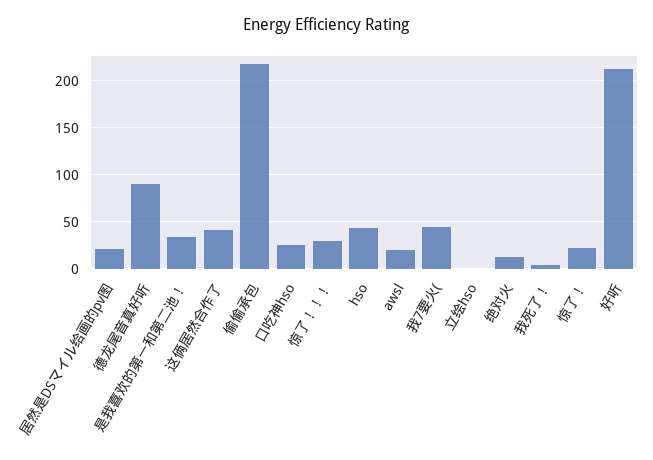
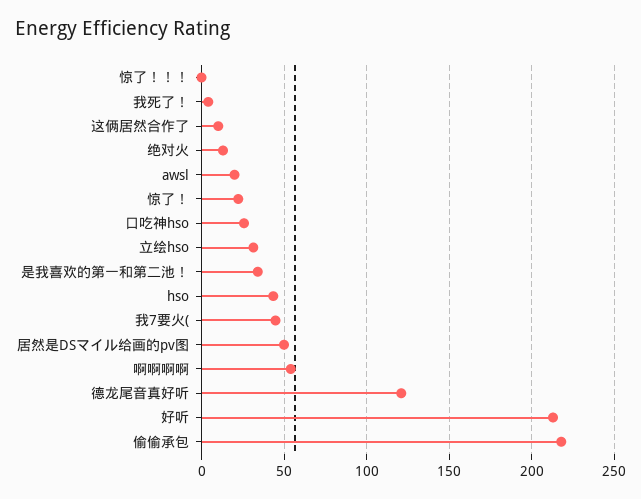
居然是DSマイル给画的pv图: 20 -> 50
德龙尾音真好听: 90 -> 120
这俩居然合作了: 40 -> 10
惊了！！！: 30 -> 0
立绘hso: 0 -> 30
啊啊啊啊: none -> 55

